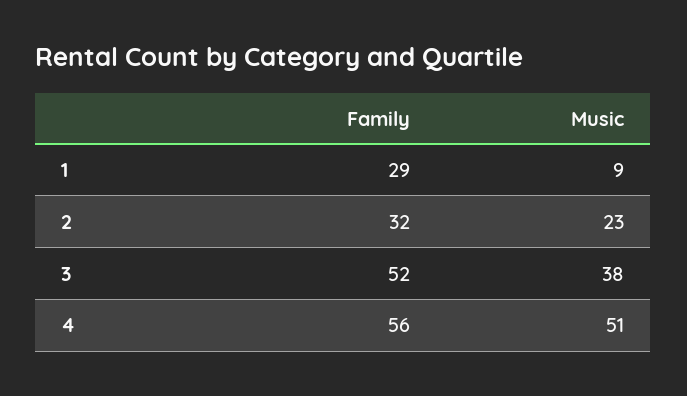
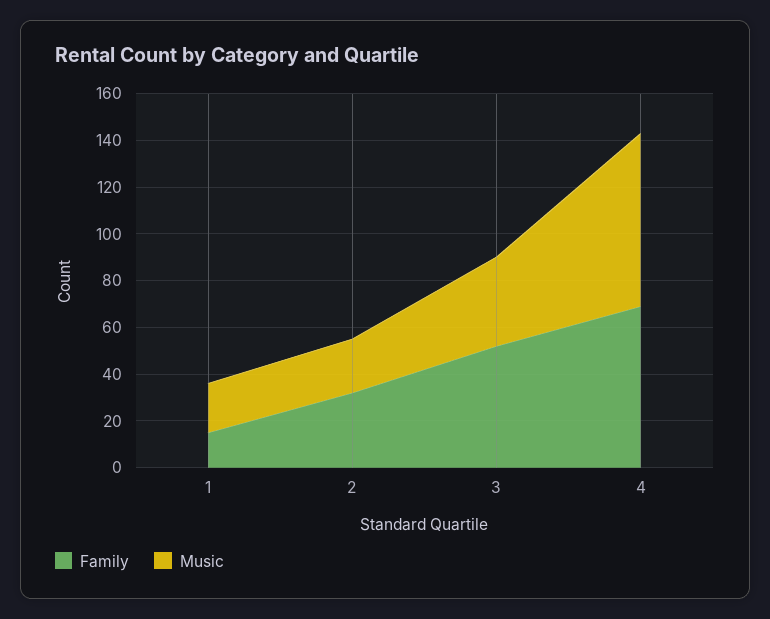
Family, 1: 29 -> 15
Music, 1: 9 -> 20
Family, 4: 56 -> 70
Music, 4: 51 -> 75

